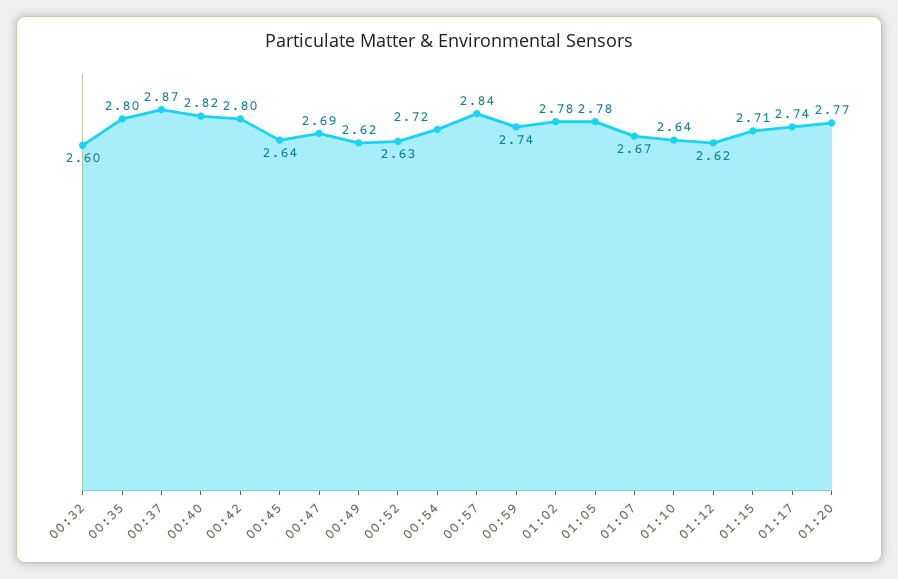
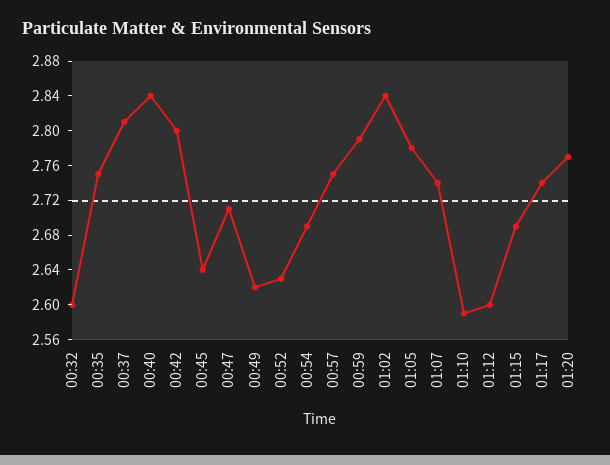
00:35: 2.8 -> 2.75
00:37: 2.87 -> 2.81
00:40: 2.82 -> 2.84
00:47: 2.69 -> 2.71
00:54: 2.72 -> 2.69
00:57: 2.84 -> 2.75
00:59: 2.74 -> 2.79
01:02: 2.78 -> 2.84
01:07: 2.67 -> 2.74
01:10: 2.64 -> 2.59
01:12: 2.62 -> 2.6
01:15: 2.71 -> 2.69

